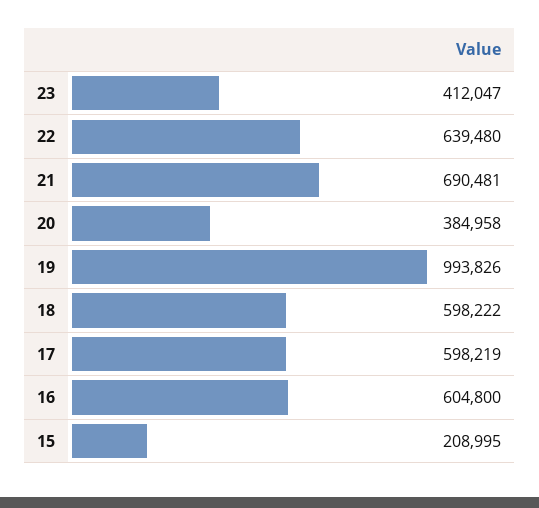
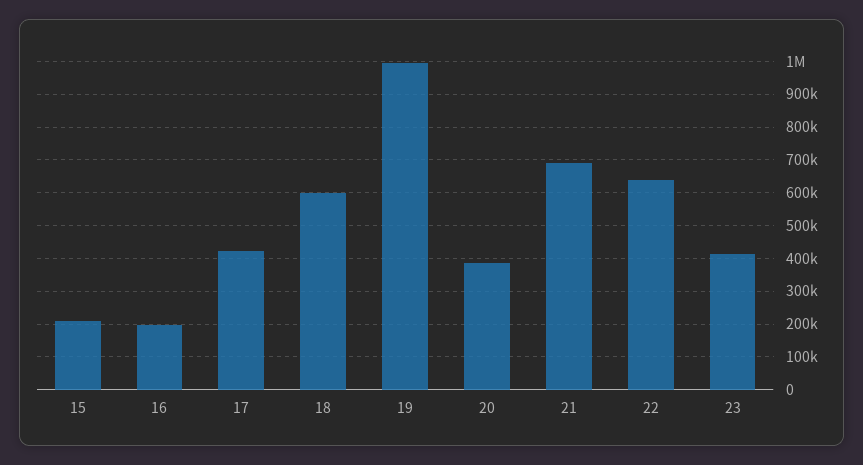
17: 598219 -> 420000
16: 604800 -> 200000

